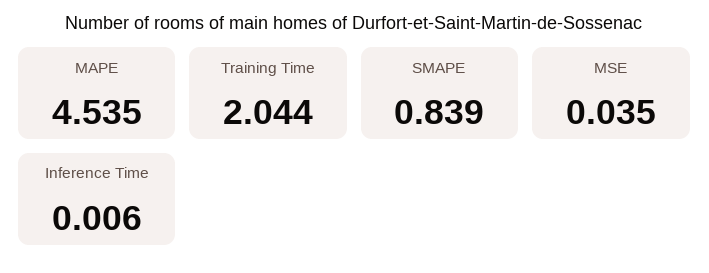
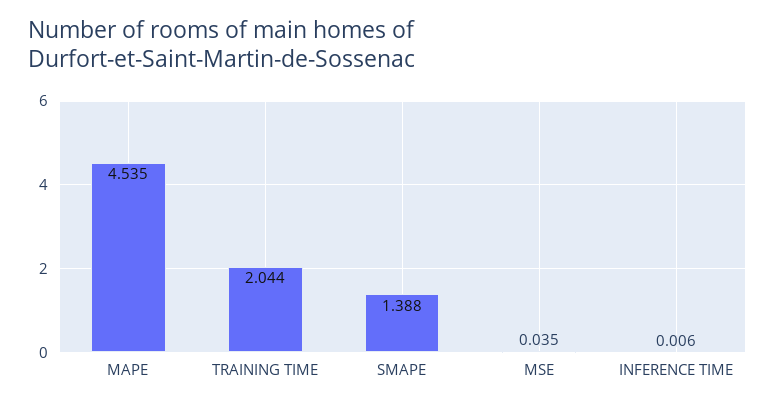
SMAPE: 0.839 -> 1.388

